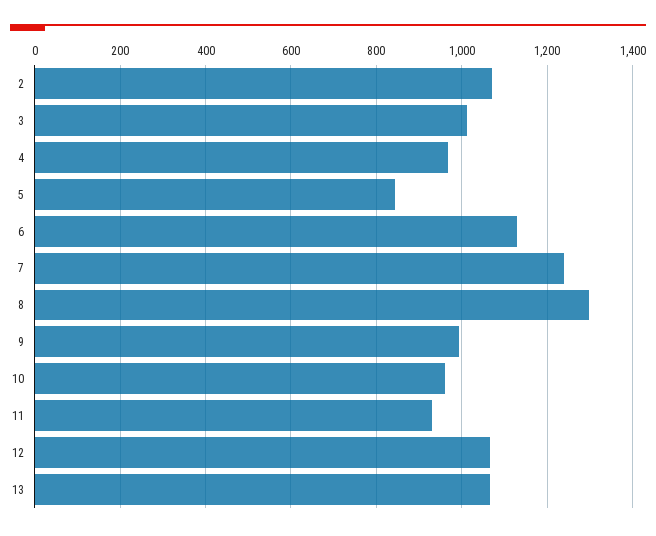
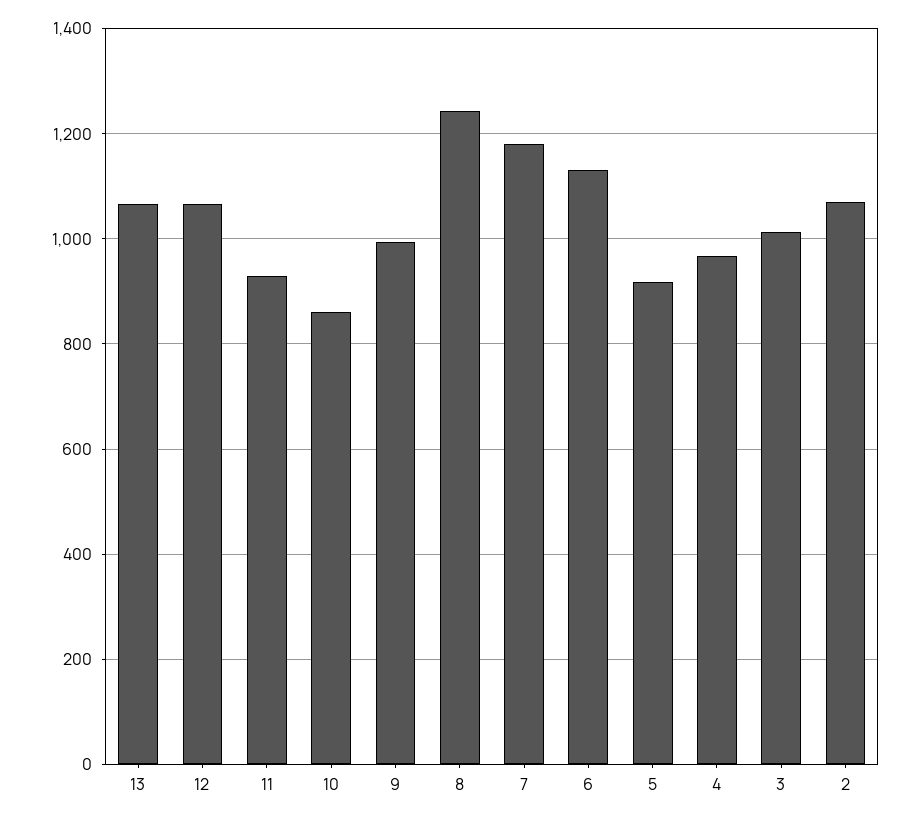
5: 840 -> 920
7: 1240 -> 1180
8: 1300 -> 1240
10: 960 -> 860

